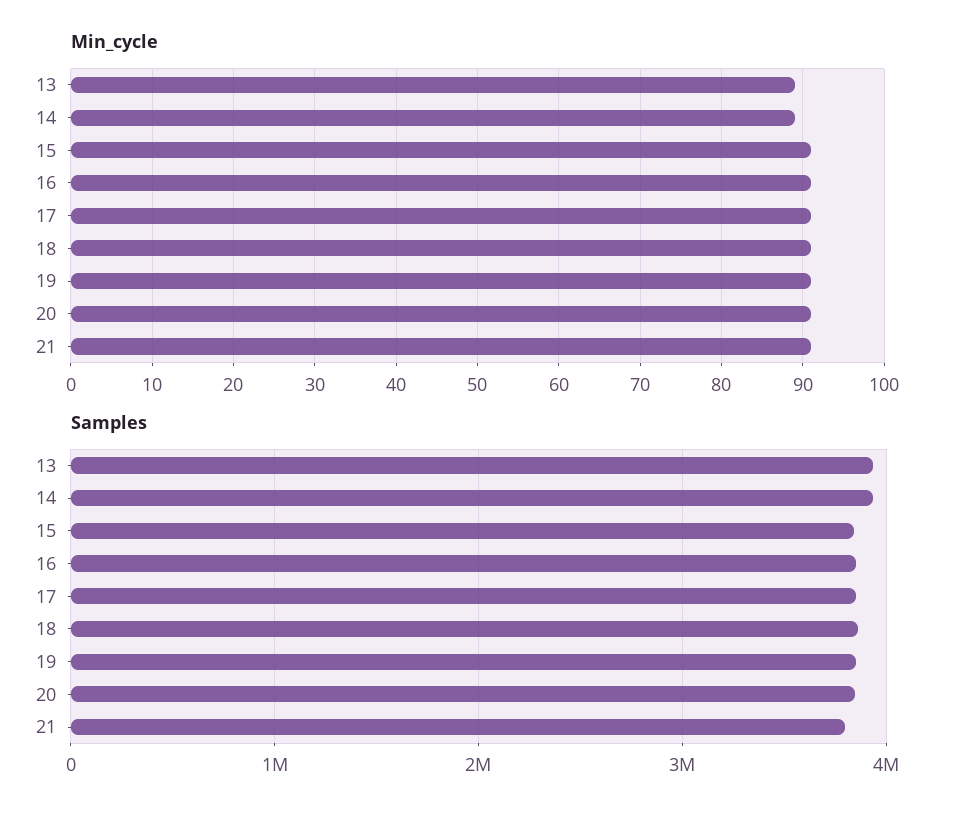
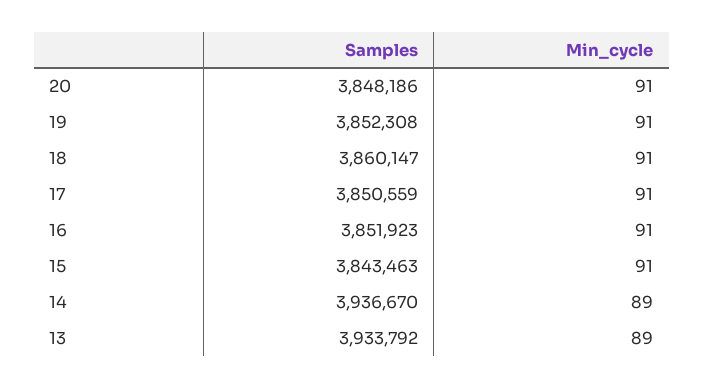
Min_cycle, 21: 91 -> none
Samples, 21: 3800000 -> none

